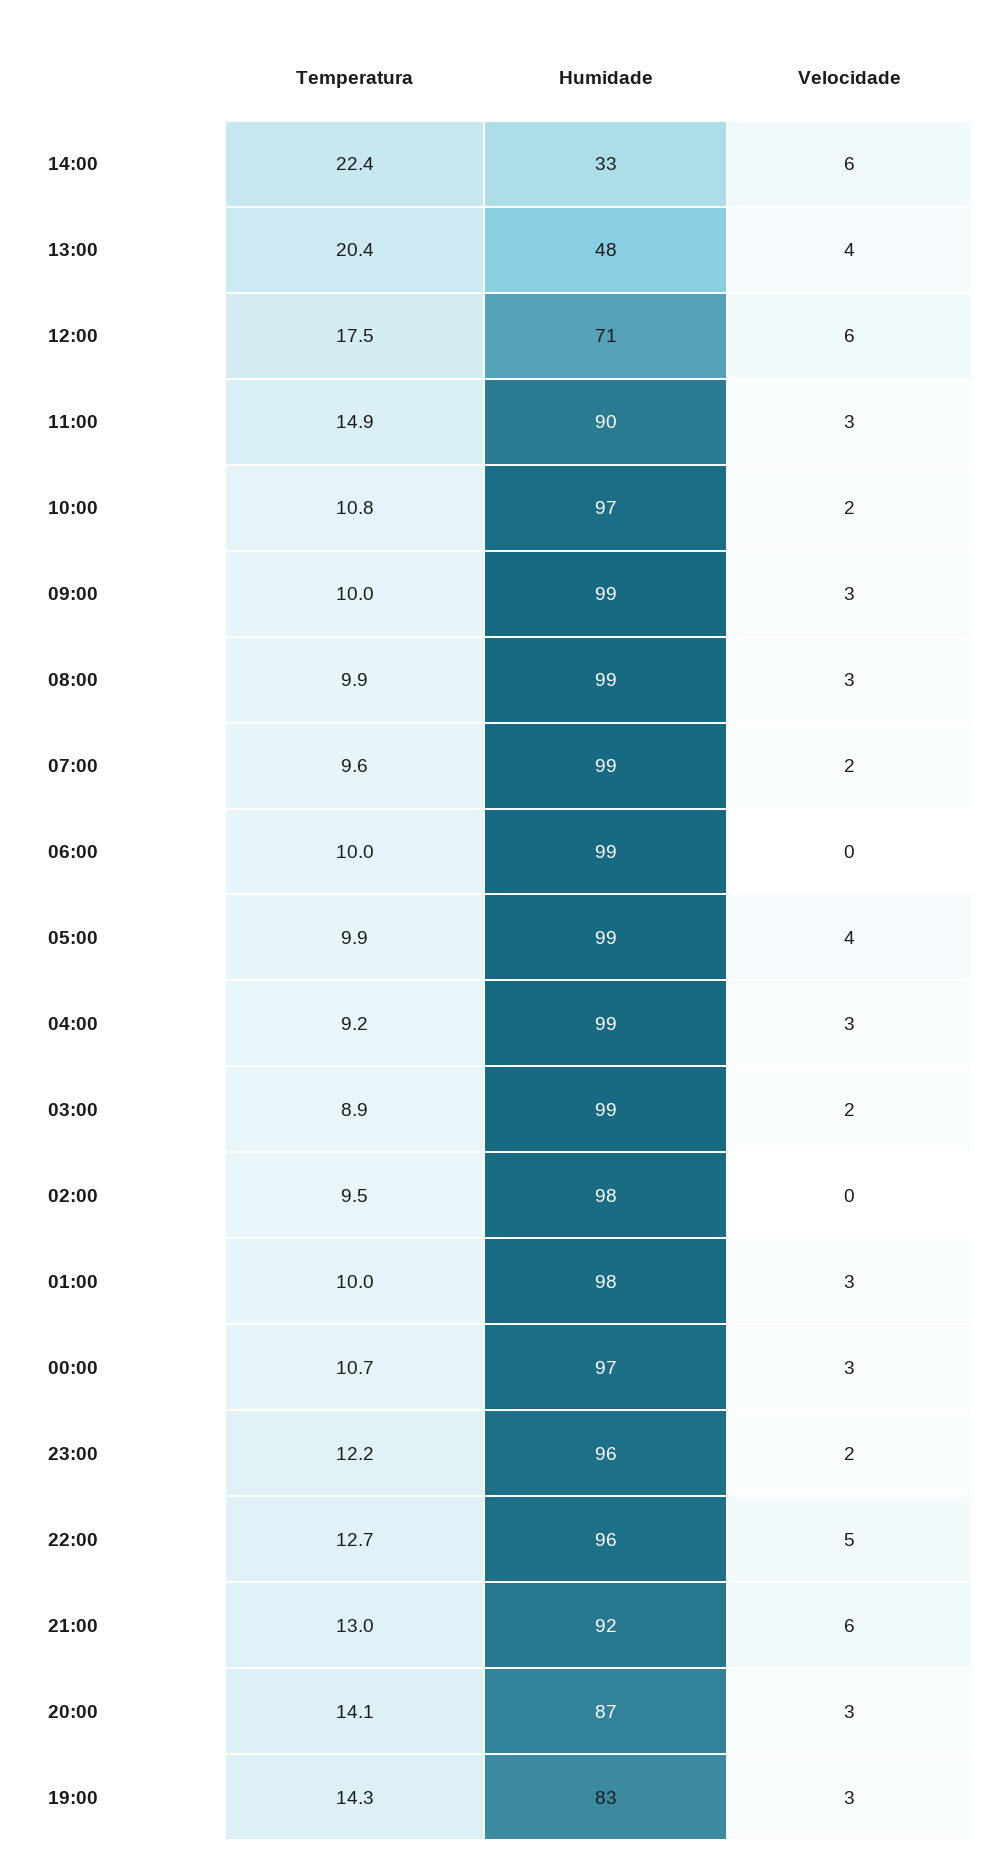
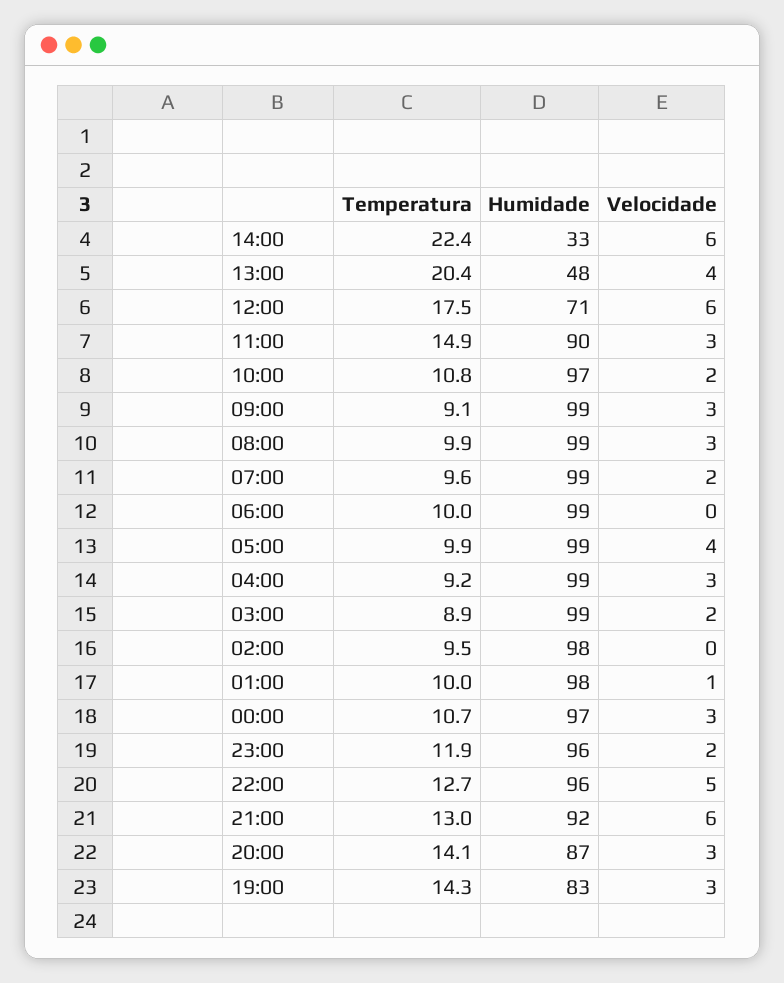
Temperatura, 09:00: 10 -> 9.1
Velocidade, 01:00: 3 -> 1
Temperatura, 23:00: 12.2 -> 11.9

